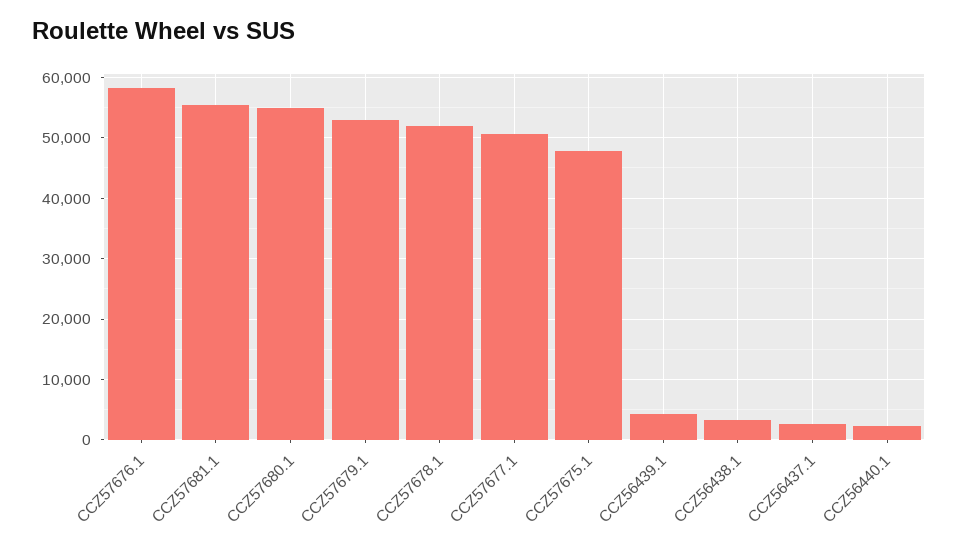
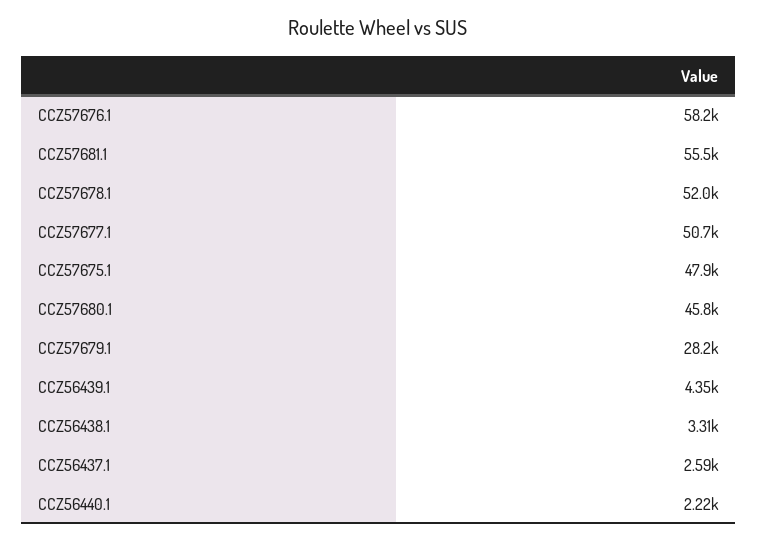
CCZ57680.1: 55000 -> 45800
CCZ57679.1: 53000 -> 28200

